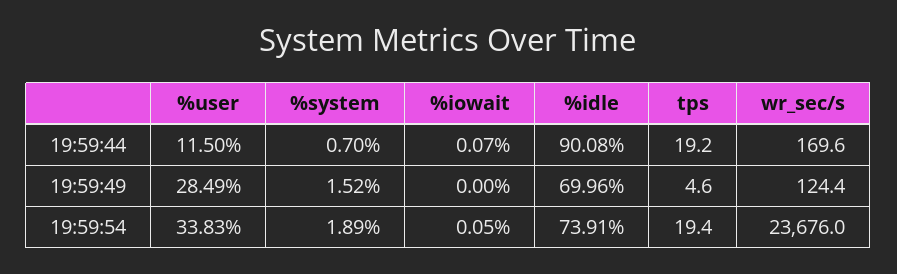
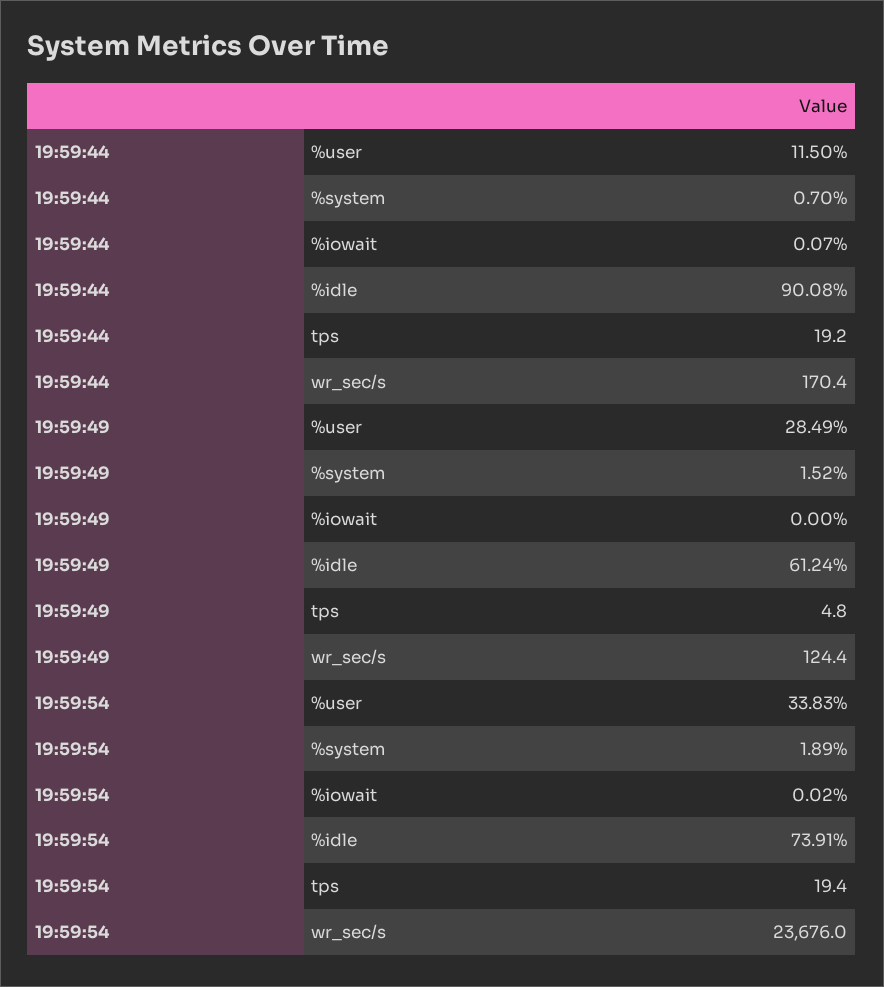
wr_sec/s, 19:59:44: 169.6 -> 170.4
%idle, 19:59:49: 69.96 -> 61.24
tps, 19:59:49: 4.6 -> 4.8
%iowait, 19:59:54: 0.05 -> 0.02

